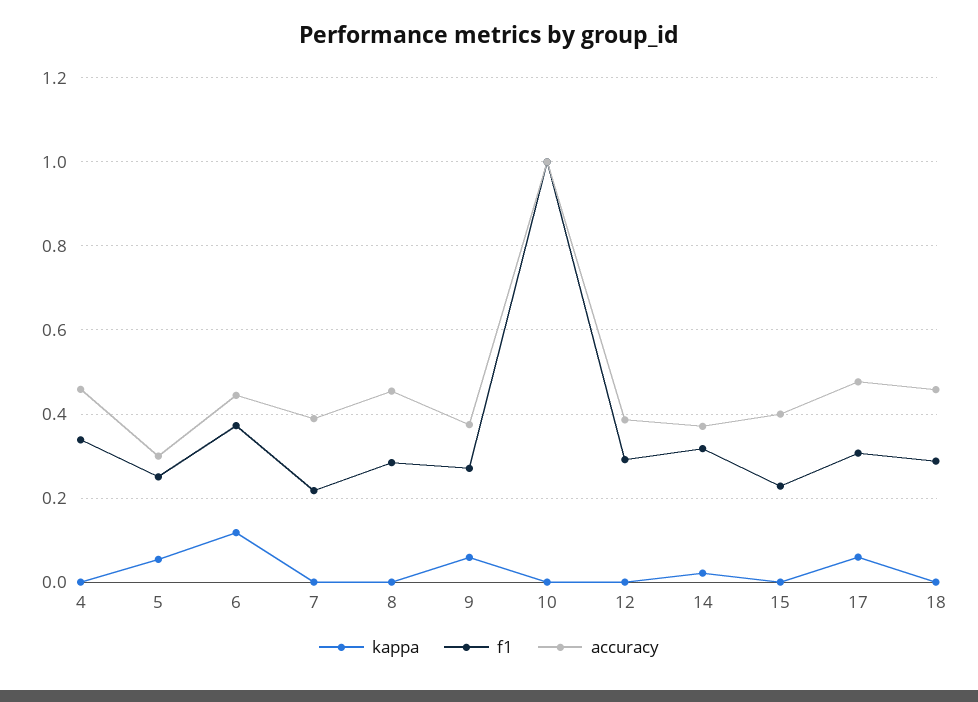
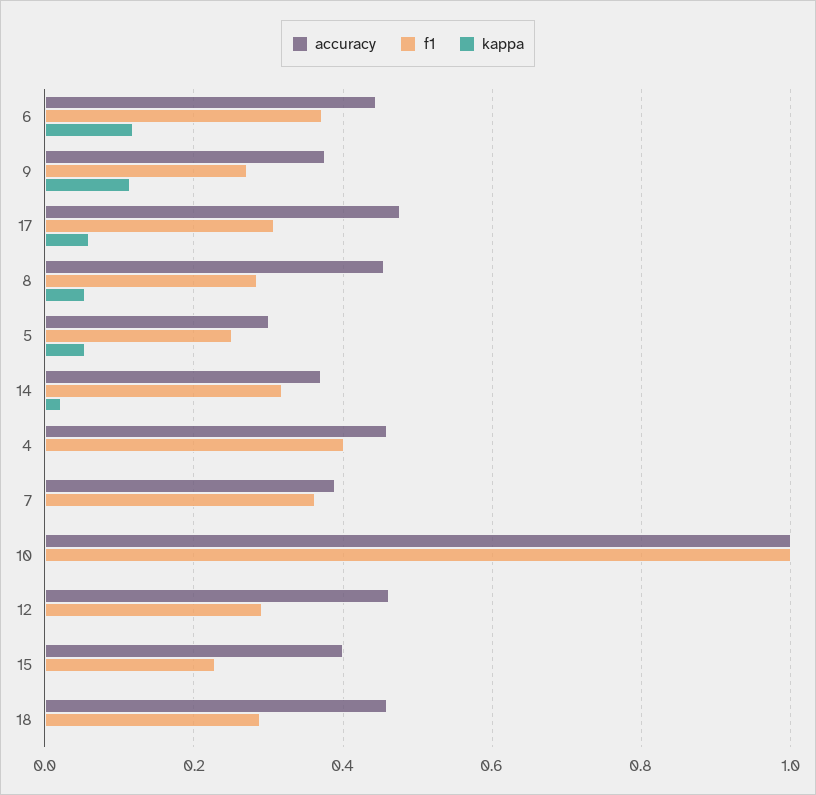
f1, 4: 0.34 -> 0.4
f1, 7: 0.22 -> 0.36
kappa, 8: 0 -> 0.06
kappa, 9: 0.06 -> 0.12
accuracy, 12: 0.38 -> 0.46

